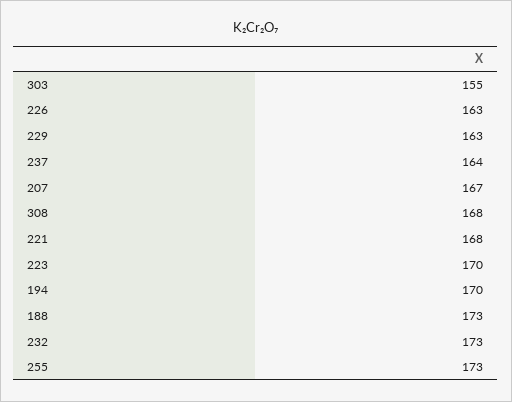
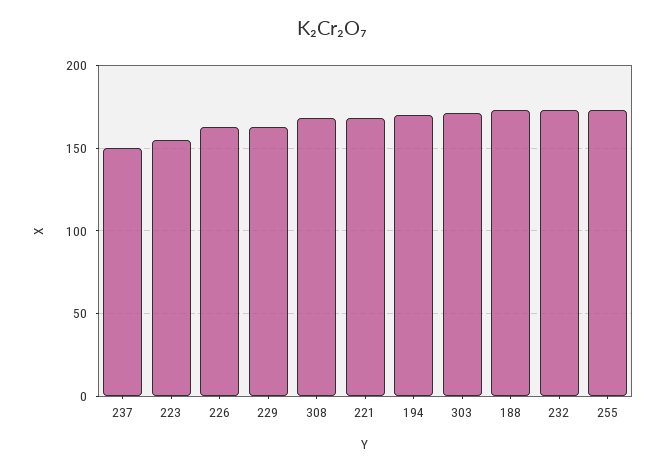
303: 155 -> 170
237: 164 -> 150
207: 167 -> none
223: 170 -> 155

